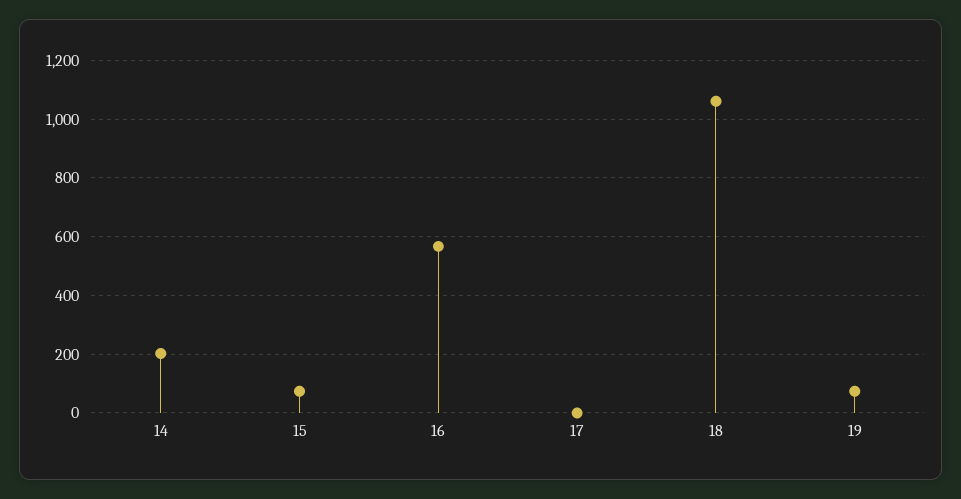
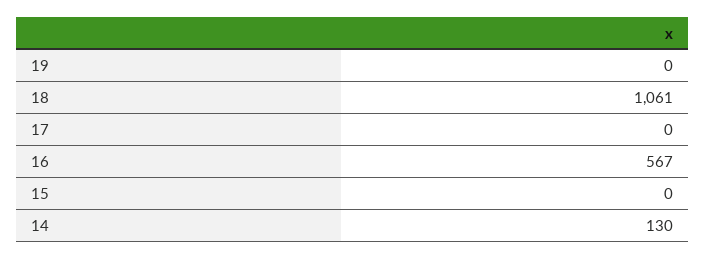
14: 200 -> 130
15: 75 -> 0
19: 75 -> 0

